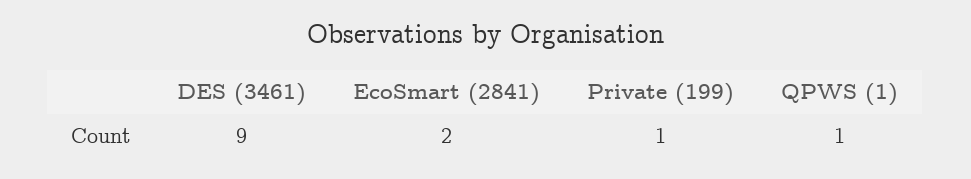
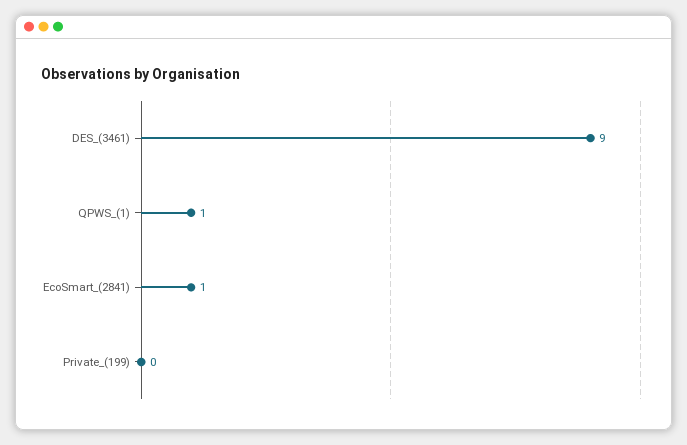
EcoSmart (2841): 2 -> 1
Private (199): 1 -> 0

